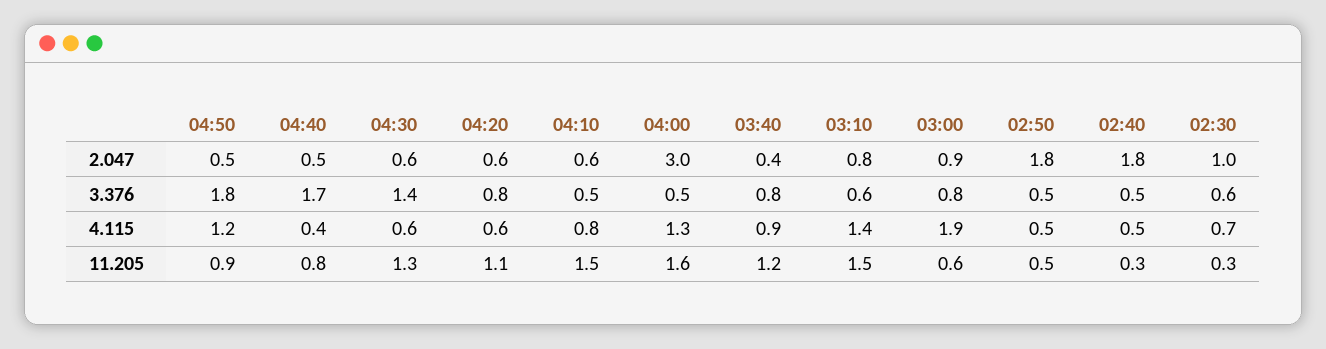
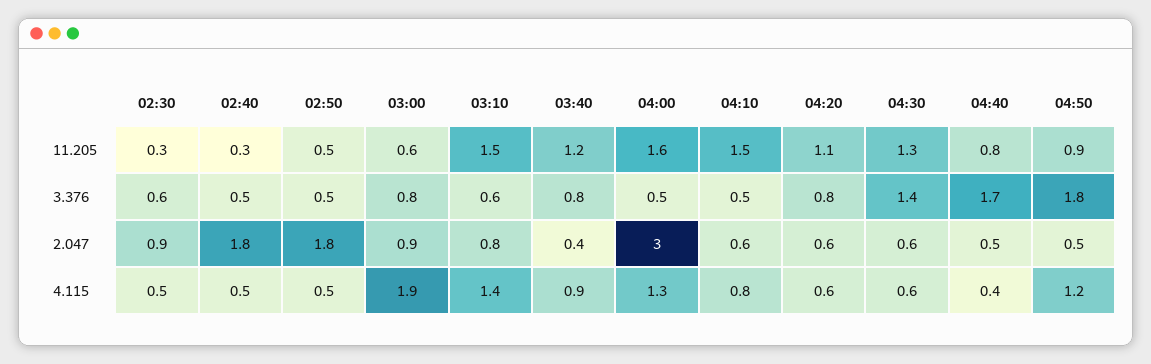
02:30, 2.047: 1 -> 0.9
02:30, 4.115: 0.7 -> 0.5

